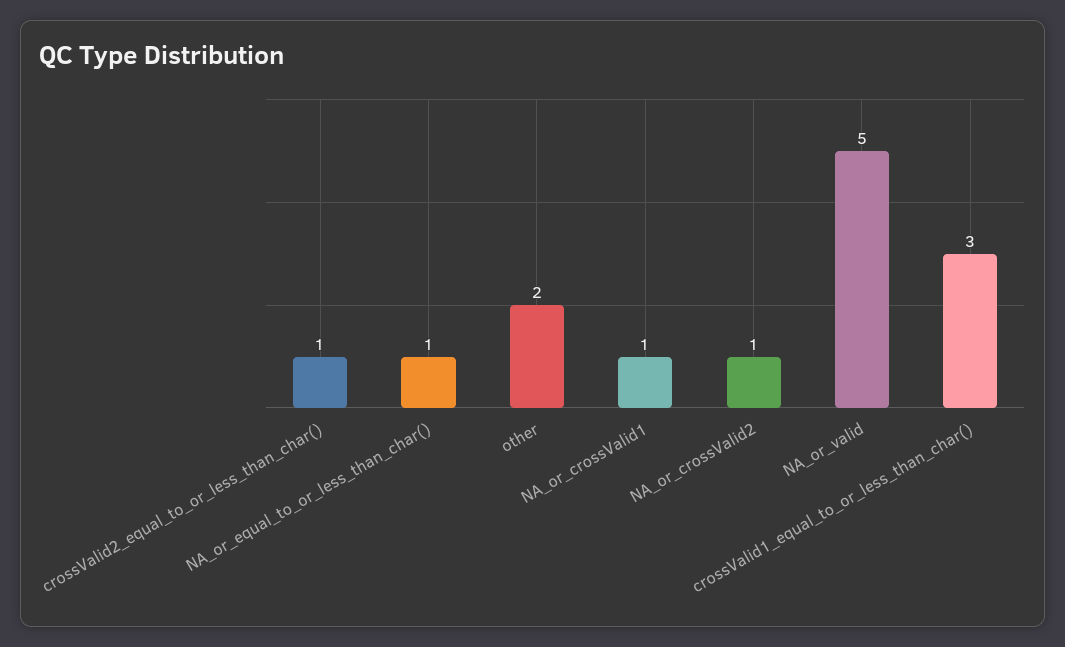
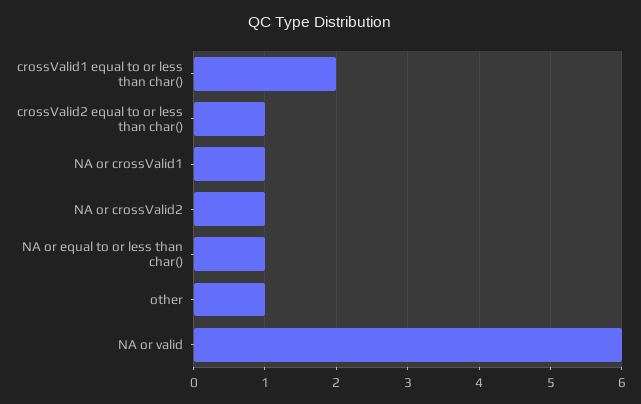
other: 2 -> 1
NA_or_valid: 5 -> 6
crossValid1_equal_to_or_less_than_char(): 3 -> 2

